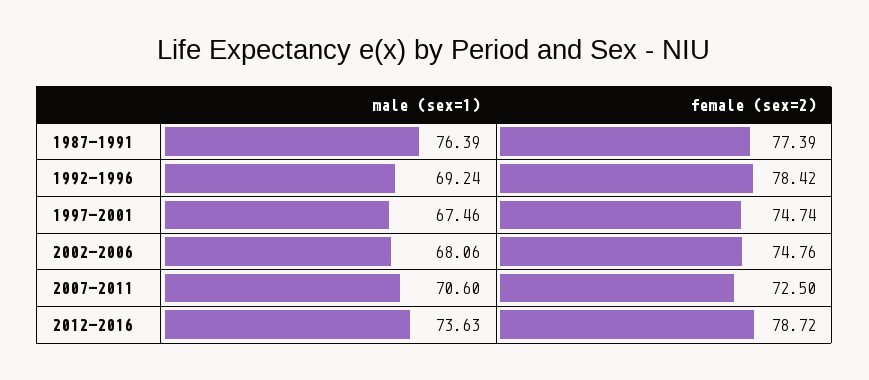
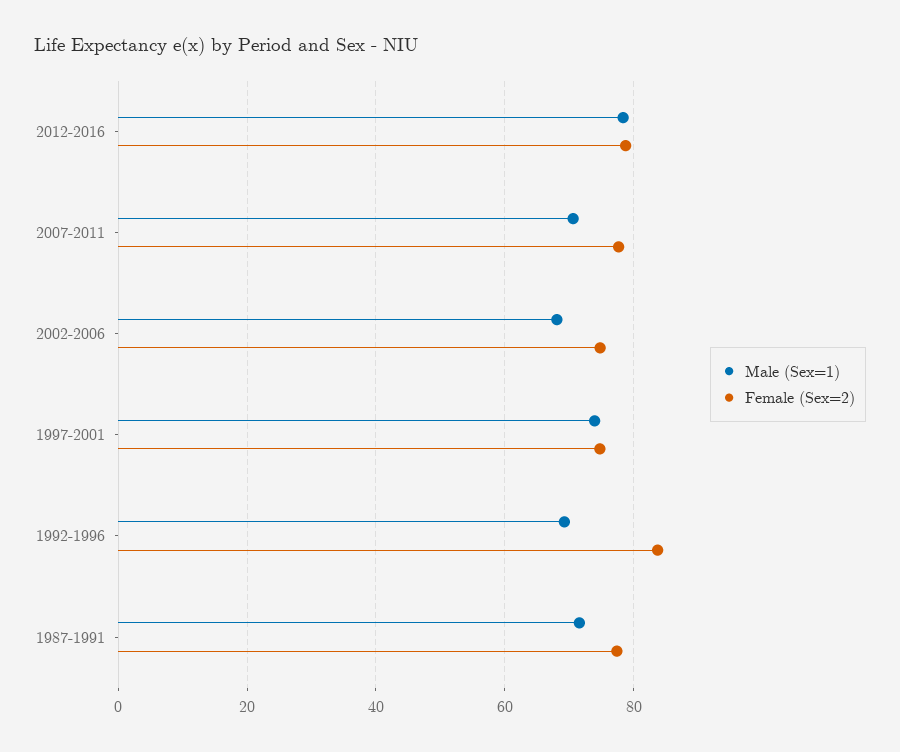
male (sex=1), 1987-1991: 76.39 -> 72
female (sex=2), 1992-1996: 78.42 -> 84
male (sex=1), 1997-2001: 67.46 -> 74
female (sex=2), 2007-2011: 72.5 -> 78
male (sex=1), 2012-2016: 73.63 -> 78

